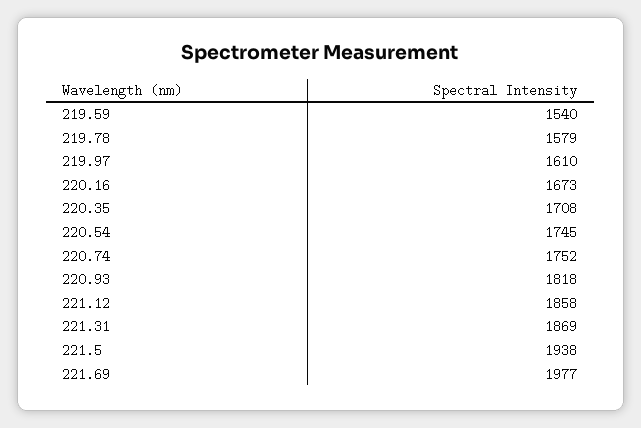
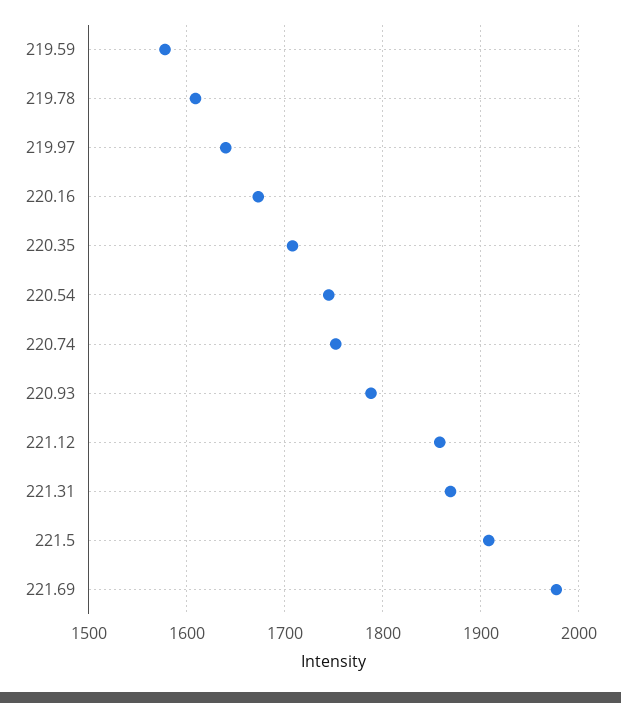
219.59: 1540 -> 1580
219.78: 1579 -> 1610
219.97: 1610 -> 1640
220.93: 1818 -> 1790
221.5: 1938 -> 1910

